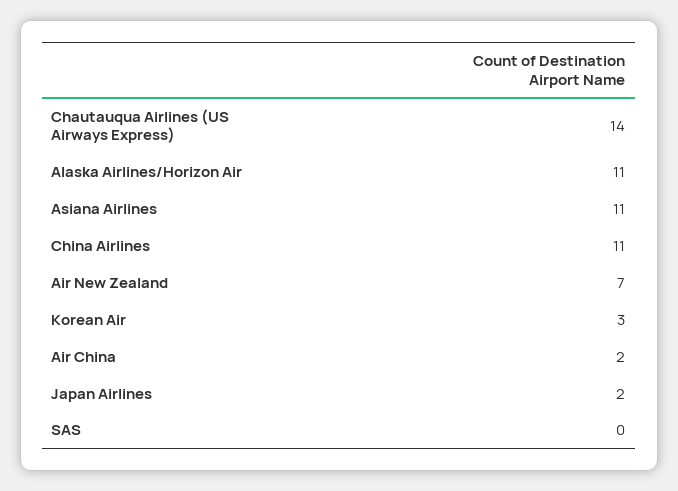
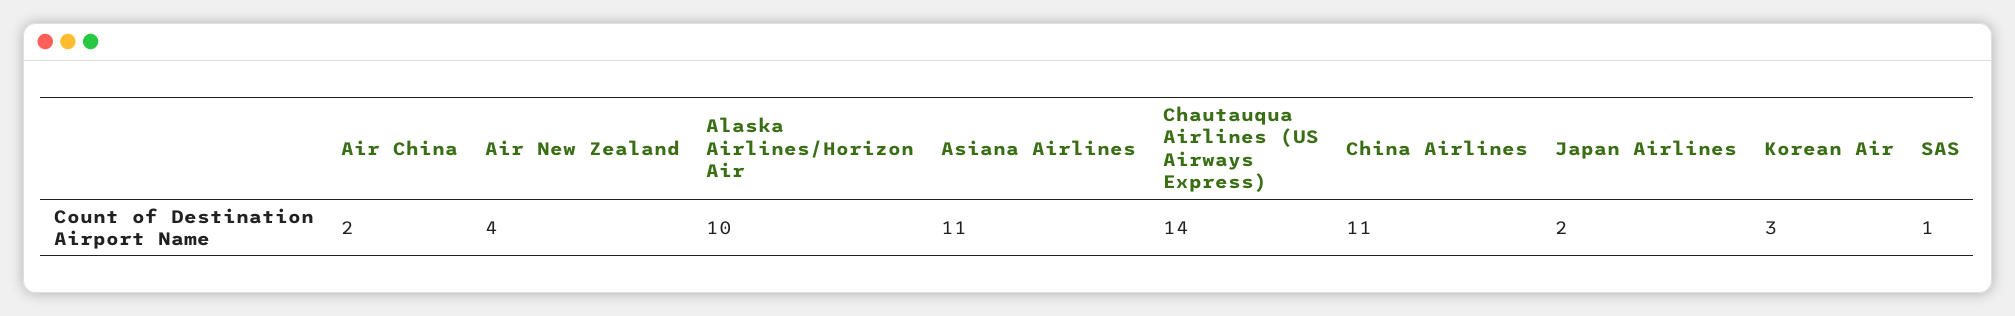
Alaska Airlines/Horizon Air: 11 -> 10
Air New Zealand: 7 -> 4
SAS: 0 -> 1

